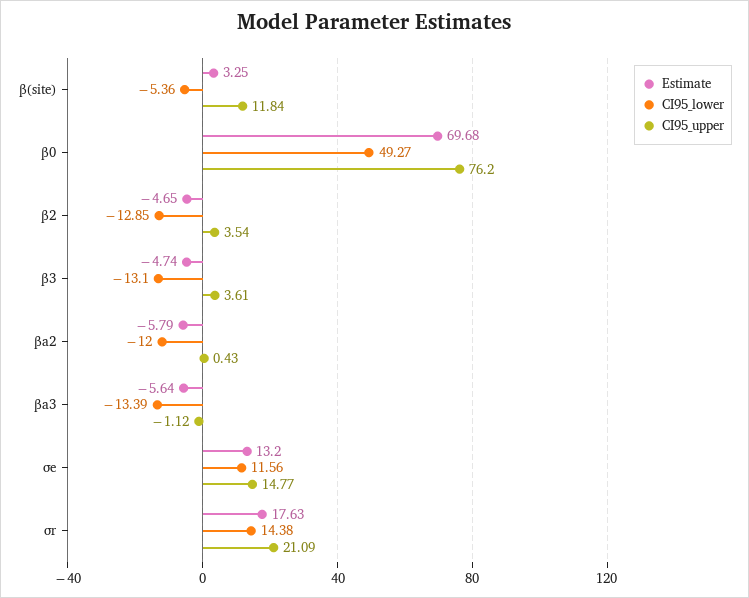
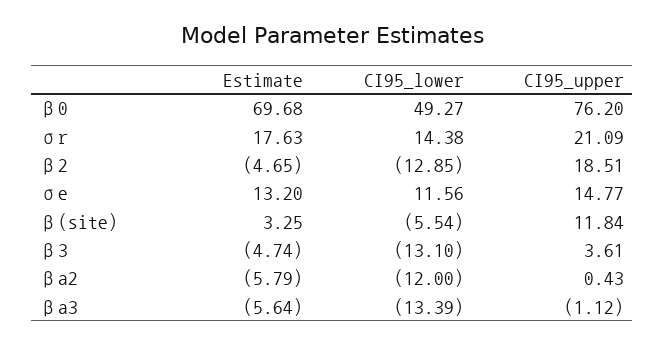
CI95_lower, β(site): -5.36 -> -5.54
CI95_upper, β2: 3.54 -> 18.51

